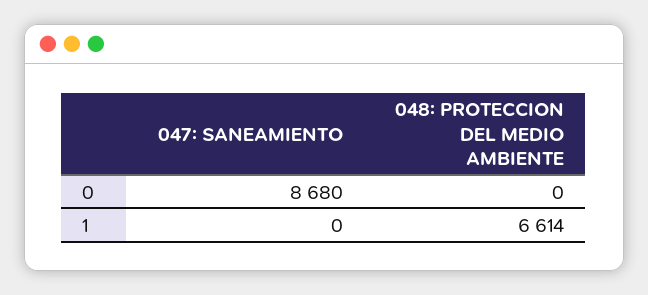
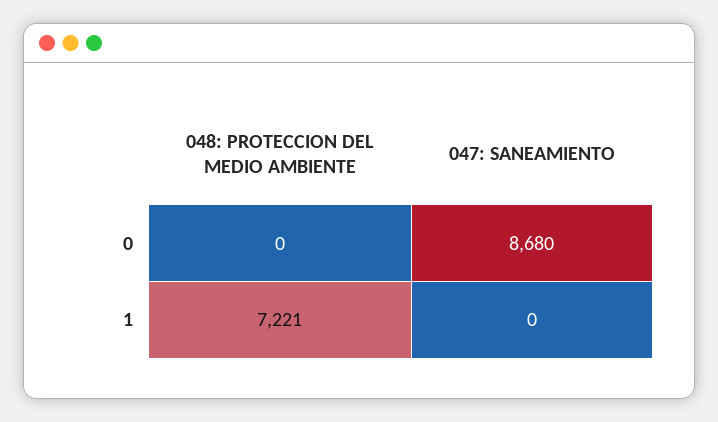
048: PROTECCION DEL MEDIO AMBIENTE, 1: 6614 -> 7221

